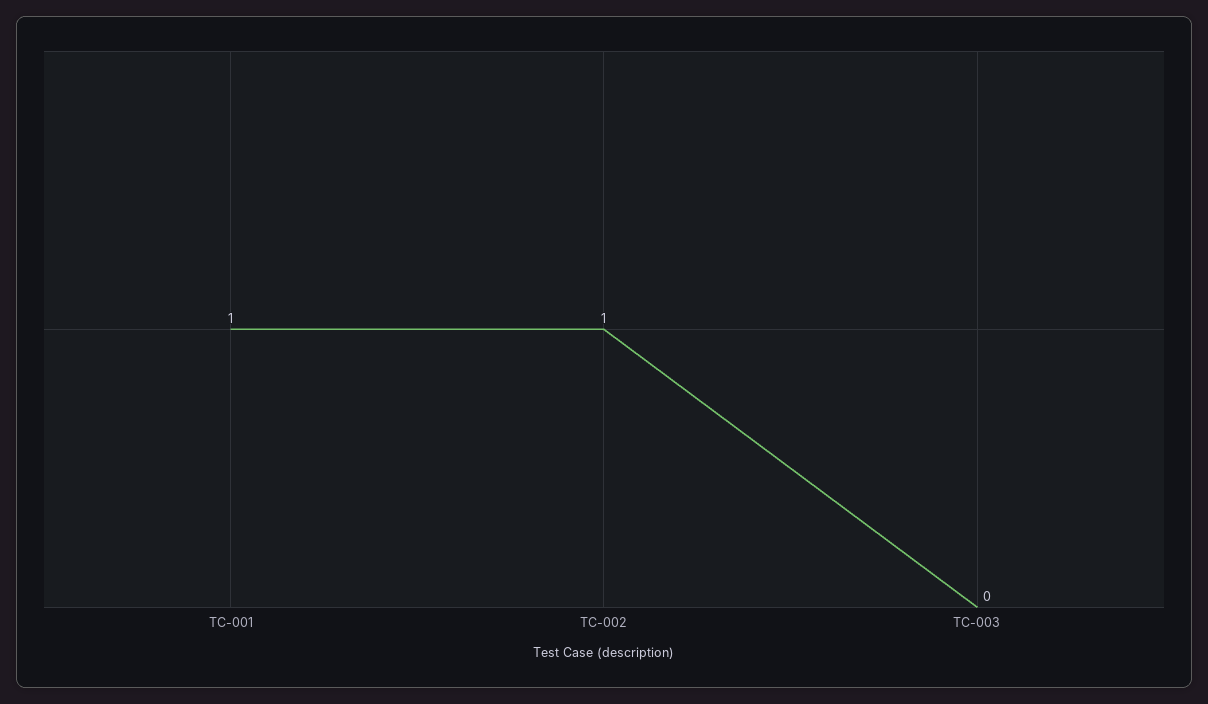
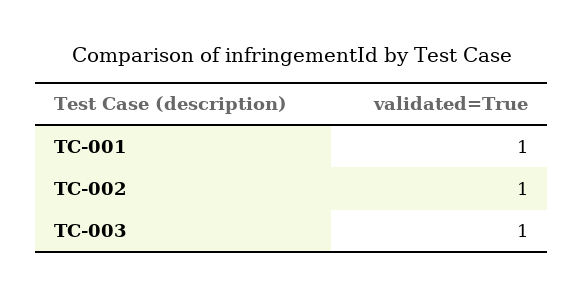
TC-003: 0 -> 1

